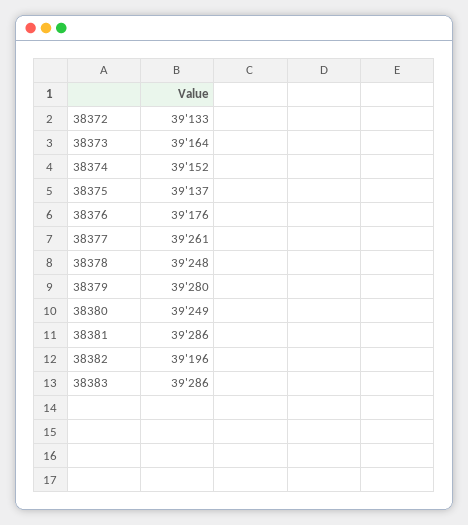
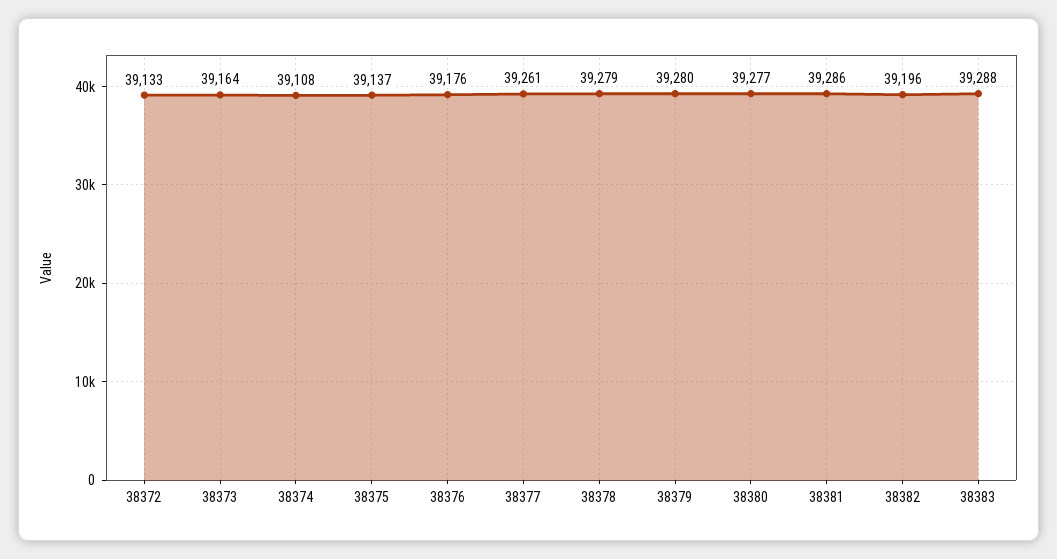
38374: 39152 -> 39108
38378: 39248 -> 39279
38380: 39249 -> 39277
38383: 39286 -> 39288

